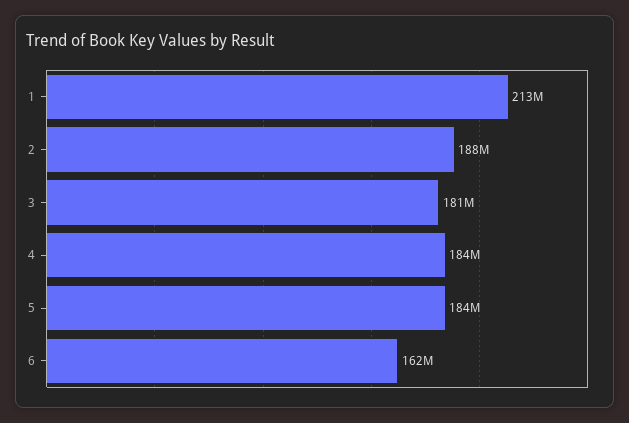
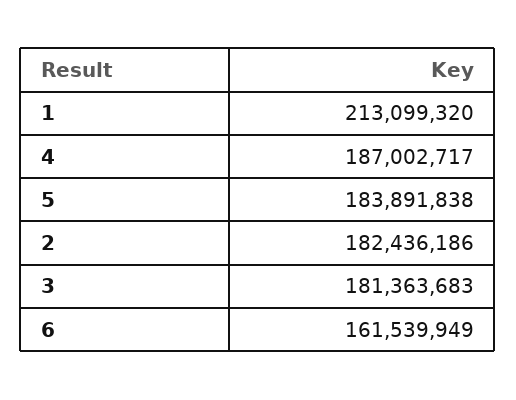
2: 188000000 -> 182436186
4: 184000000 -> 187002717

